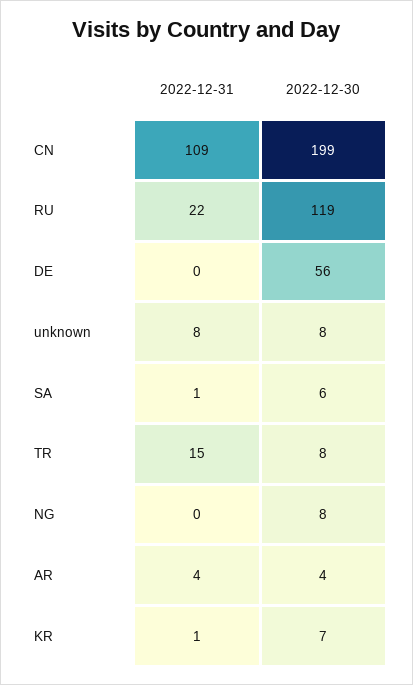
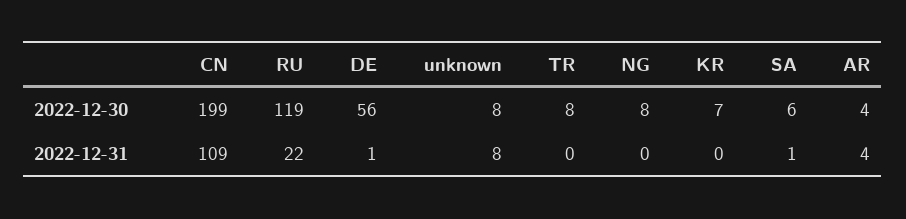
2022-12-31, DE: 0 -> 1
2022-12-31, TR: 15 -> 0
2022-12-31, KR: 1 -> 0

